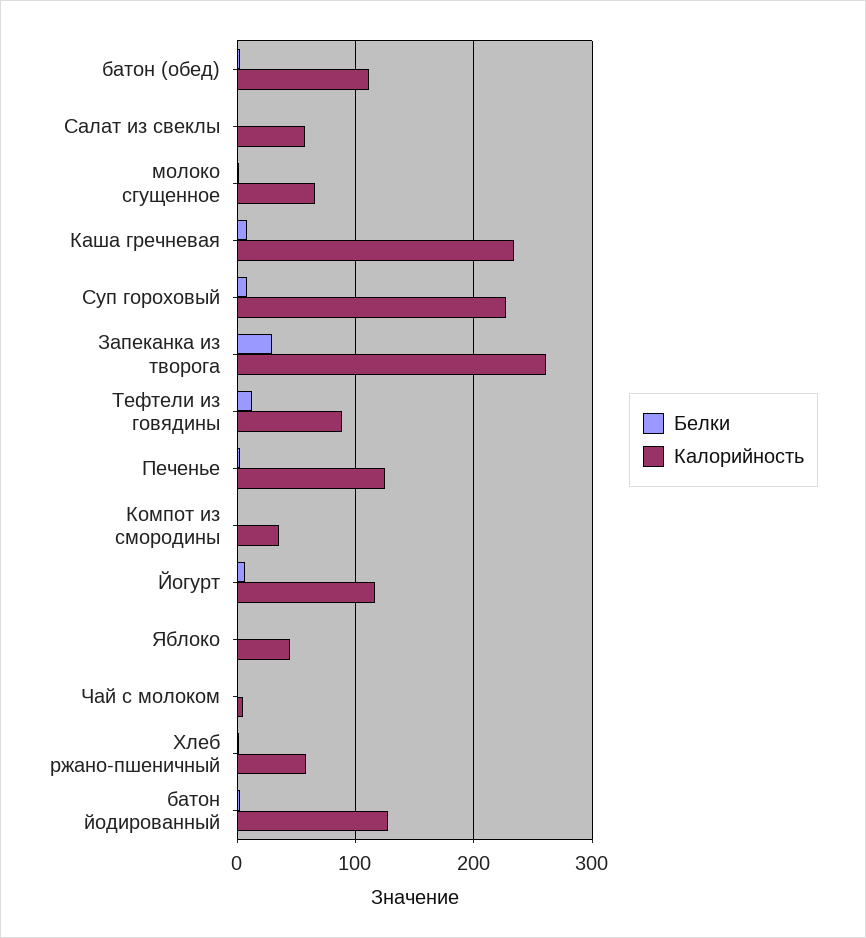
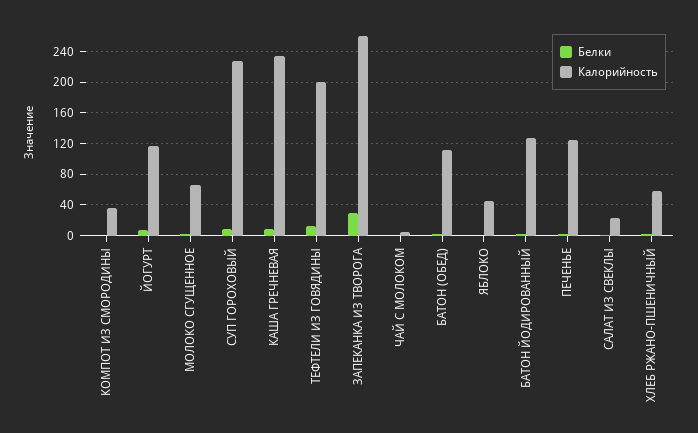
Калорийность, Салат из свеклы: 60 -> 20
Калорийность, Тефтели из говядины: 90 -> 200

